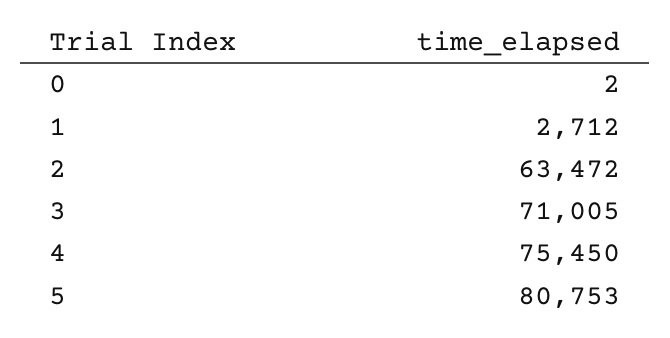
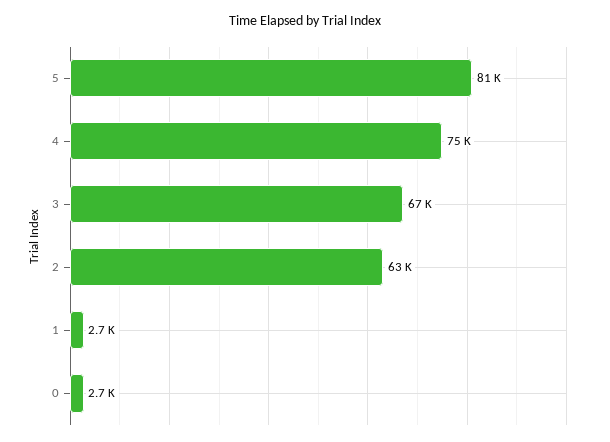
0: 2 -> 2700
3: 71005 -> 67000

